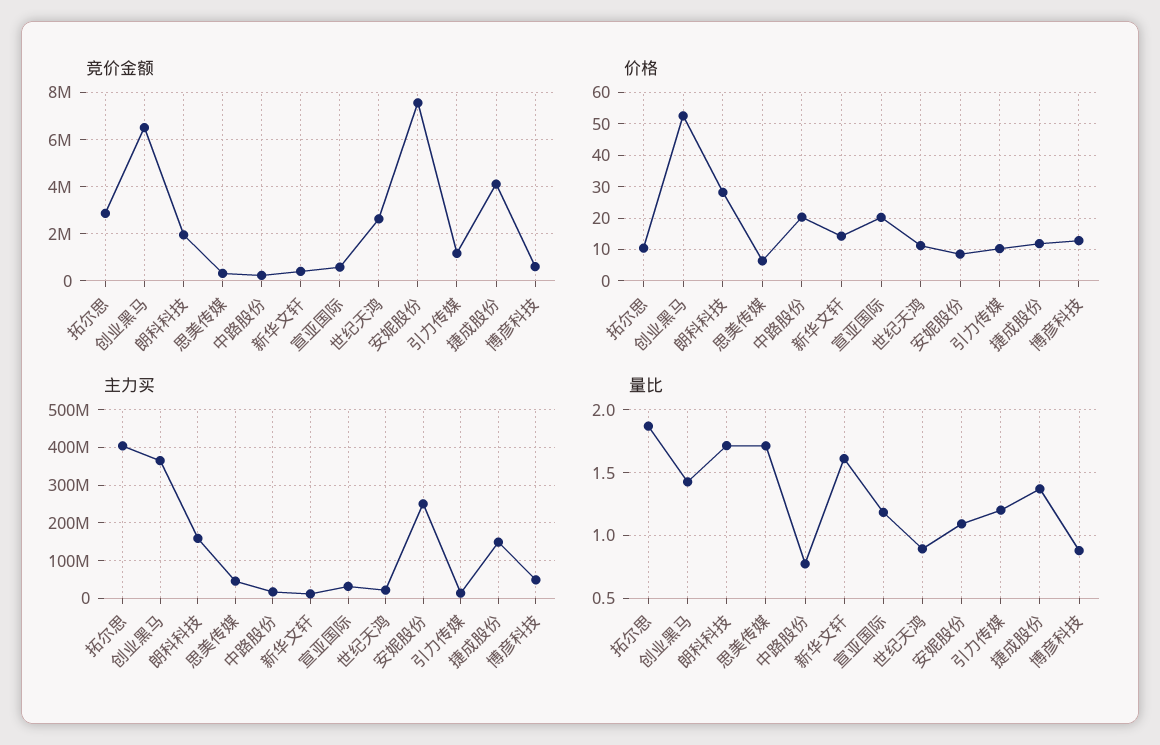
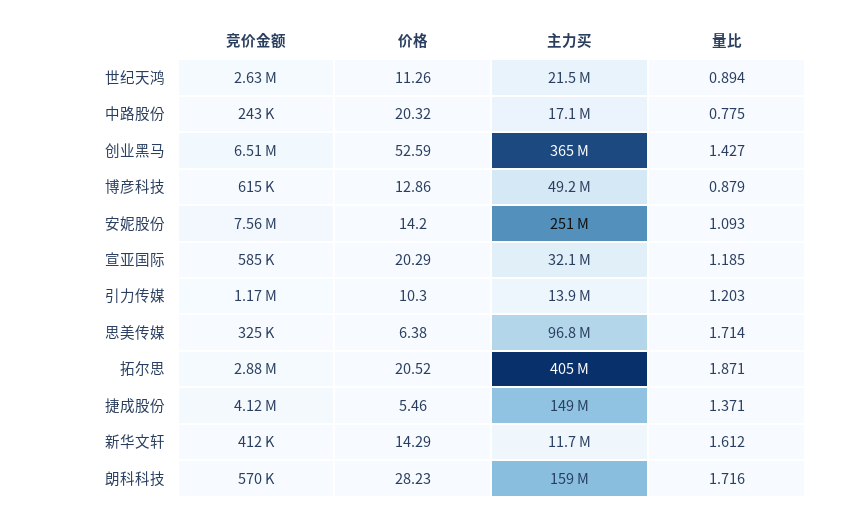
竞价金额, 朗科科技: 2000000 -> 570000
价格, 拓尔思: 10 -> 20.52
价格, 安妮股份: 8 -> 14.2
价格, 捷成股份: 12 -> 5.46
主力买, 思美传媒: 40000000 -> 96800000

